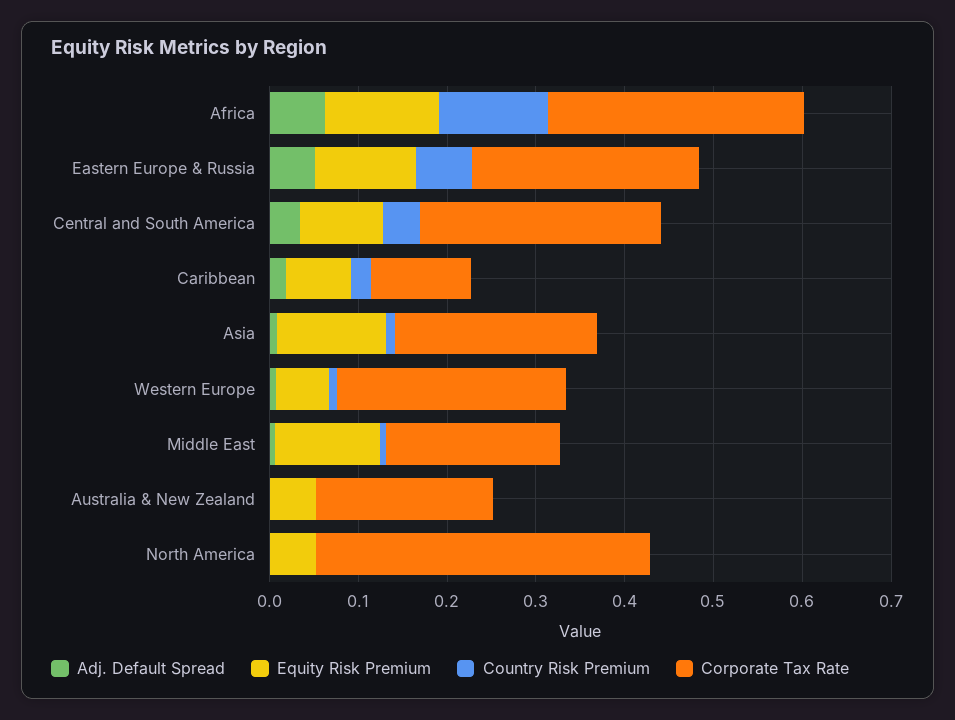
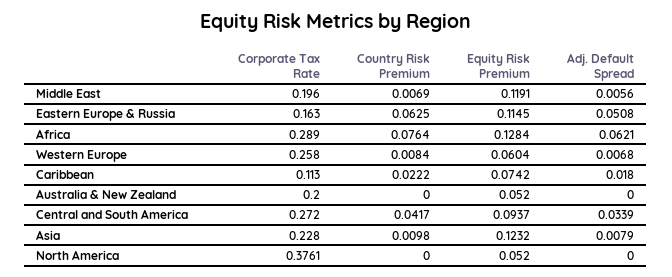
Country Risk Premium, Africa: 0.12 -> 0.0764
Corporate Tax Rate, Eastern Europe & Russia: 0.26 -> 0.163

